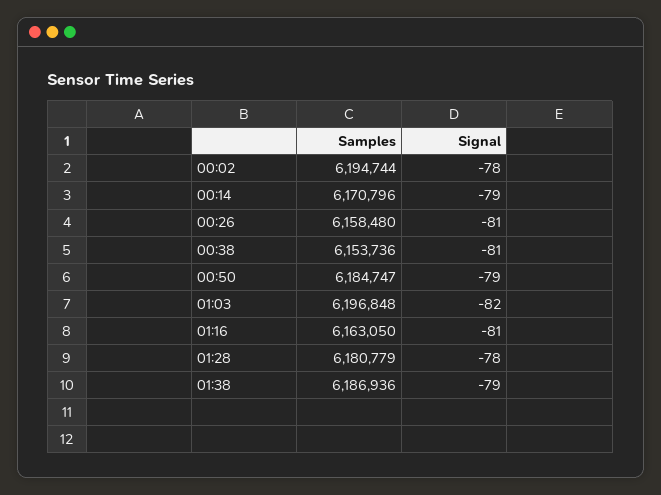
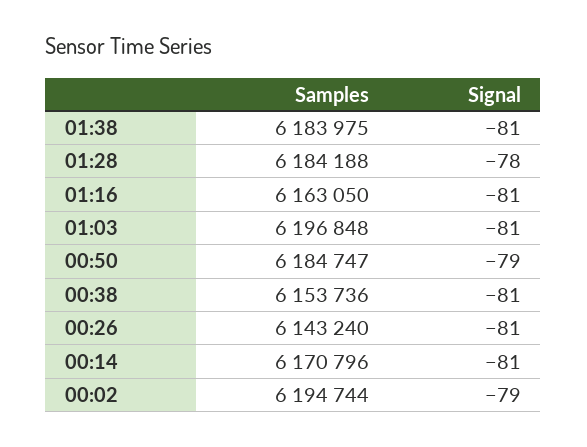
Signal, 00:02: -78 -> -79
Signal, 00:14: -79 -> -81
Samples, 00:26: 6158480 -> 6143240
Signal, 01:03: -82 -> -81
Samples, 01:28: 6180779 -> 6184188
Samples, 01:38: 6186936 -> 6183975
Signal, 01:38: -79 -> -81

